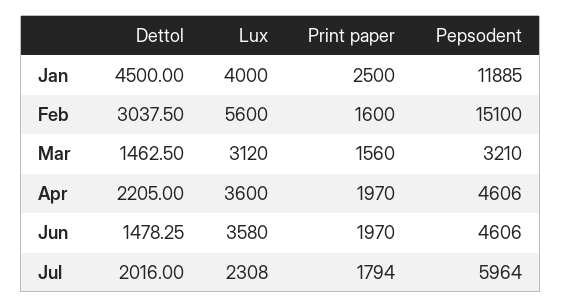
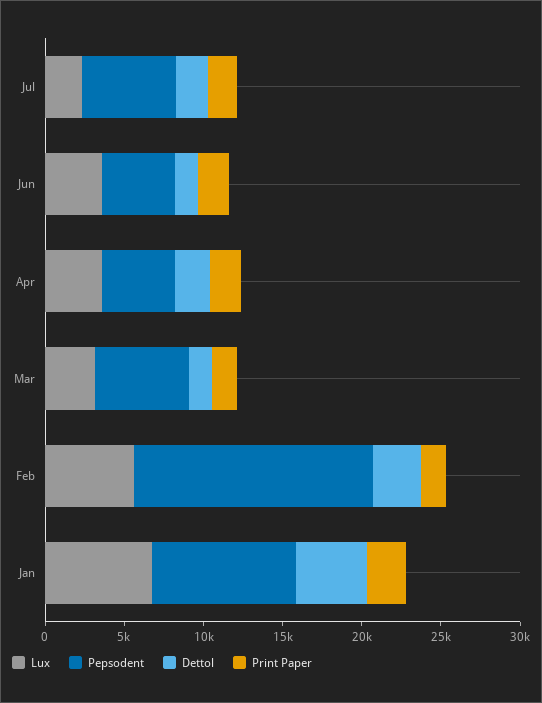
Lux, Jan: 4000 -> 7000
Pepsodent, Jan: 11885 -> 9000
Pepsodent, Mar: 3210 -> 6000

